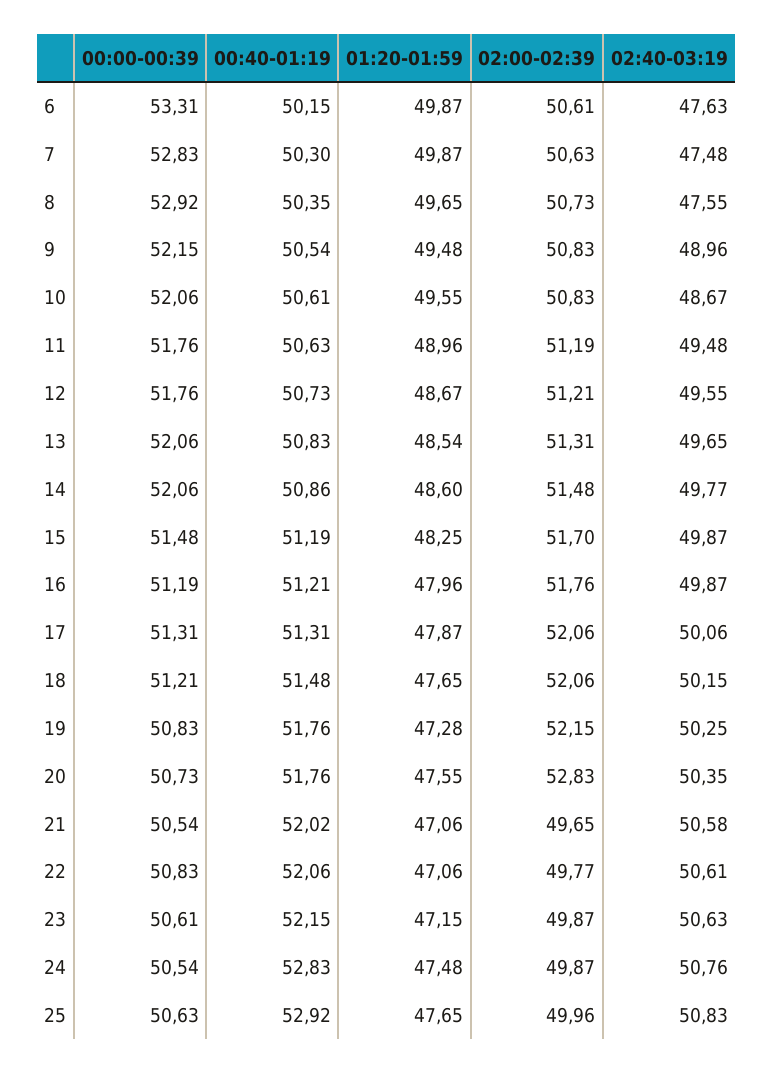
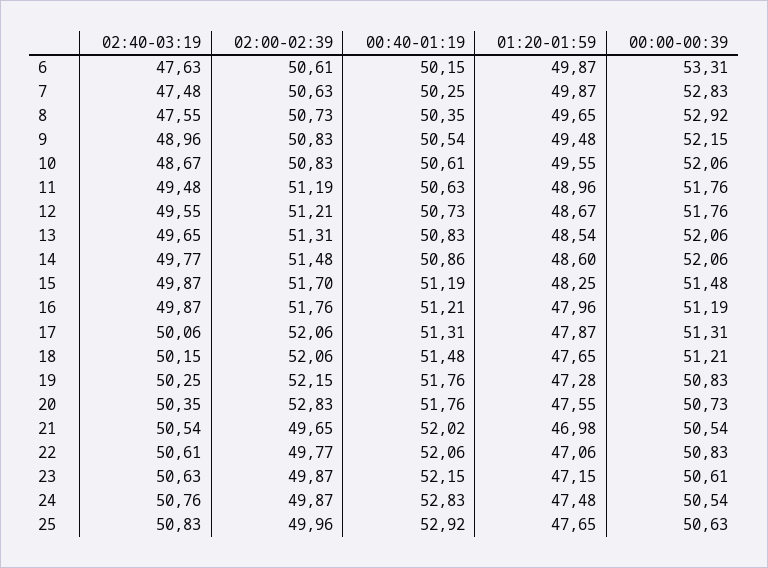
00:40-01:19, 7: 50.3 -> 50.25
01:20-01:59, 21: 47.06 -> 46.98
02:40-03:19, 21: 50.58 -> 50.54

